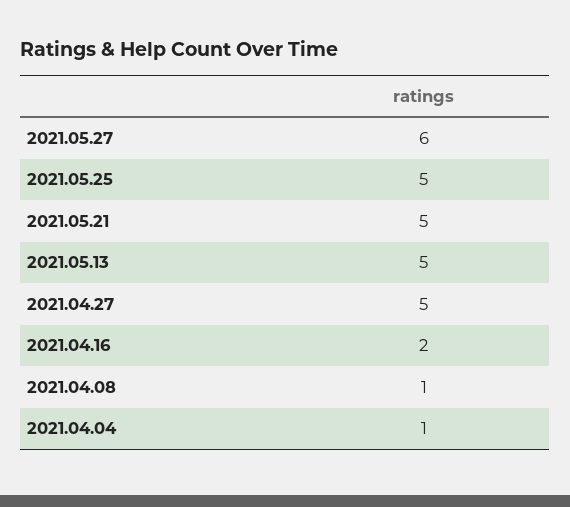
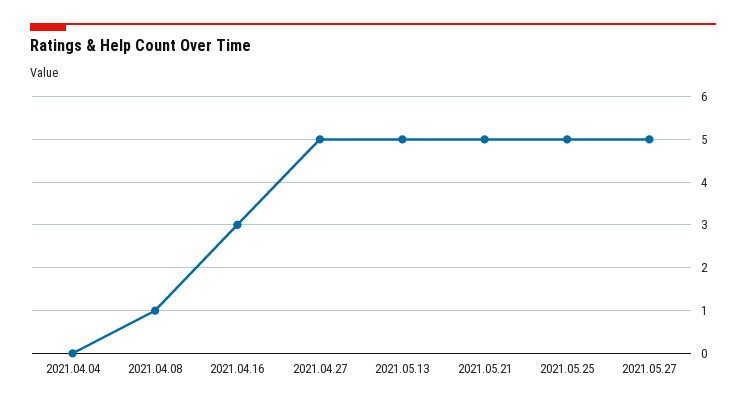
2021.05.27: 6 -> 5
2021.04.16: 2 -> 3
2021.04.04: 1 -> 0

